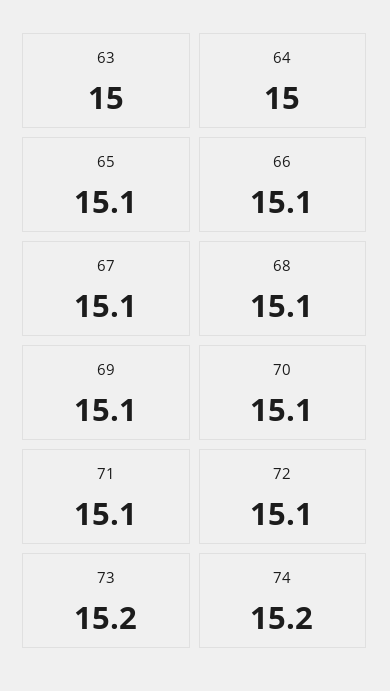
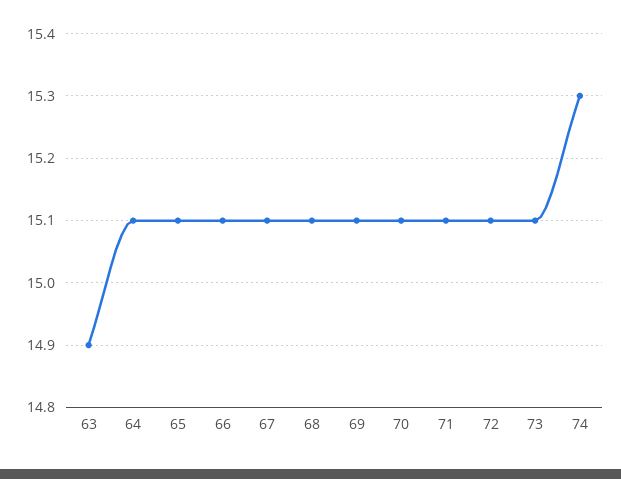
63: 15 -> 14.9
64: 15 -> 15.1
73: 15.2 -> 15.1
74: 15.2 -> 15.3

